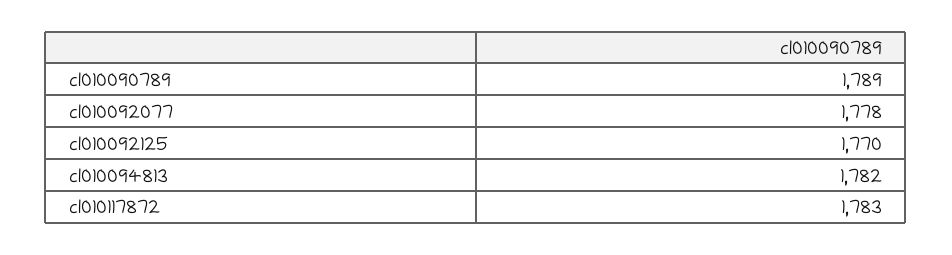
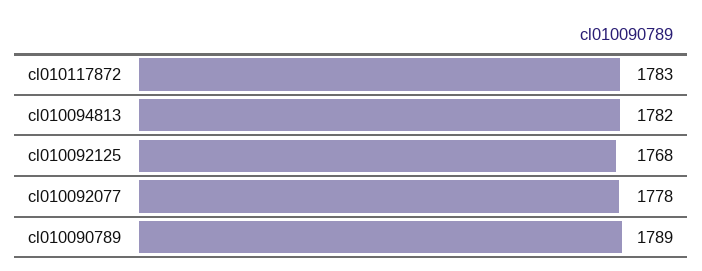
cl010092125: 1770 -> 1768

